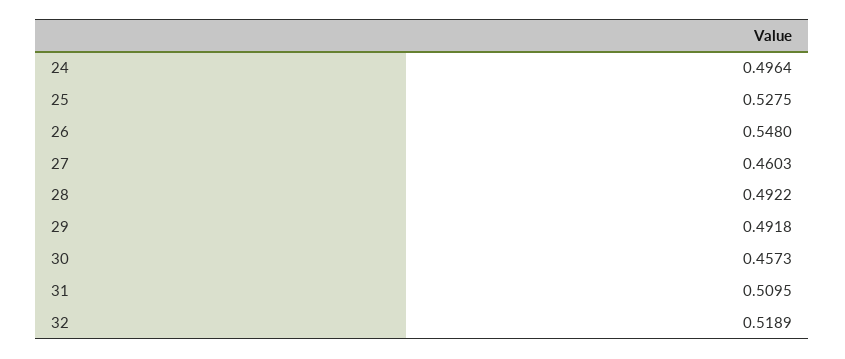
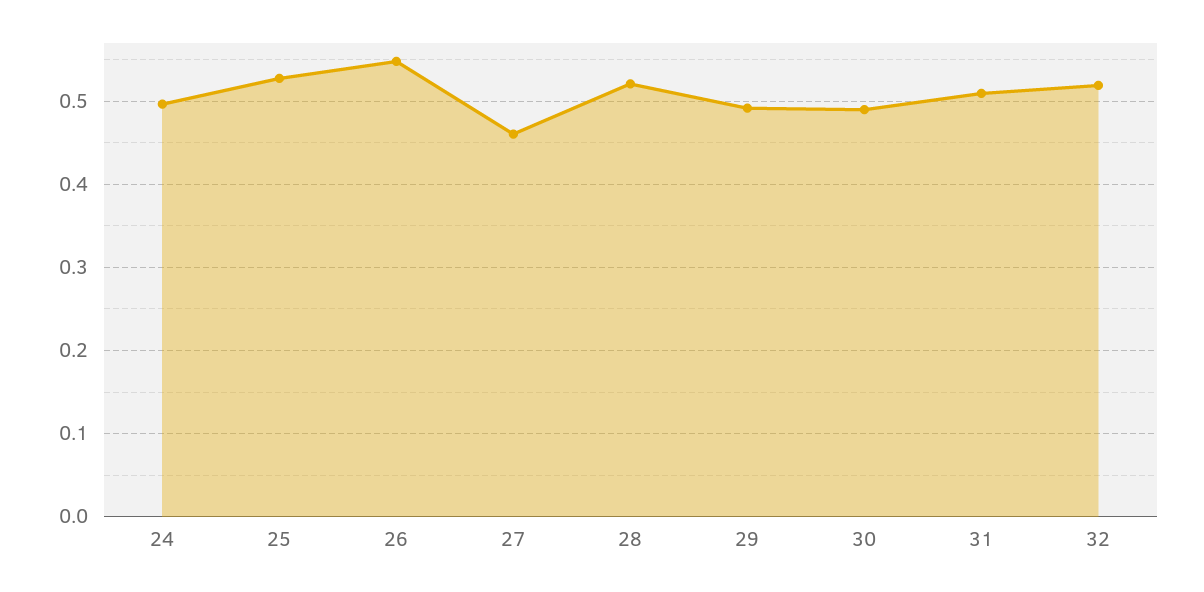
28: 0.4922 -> 0.52
30: 0.4573 -> 0.49

